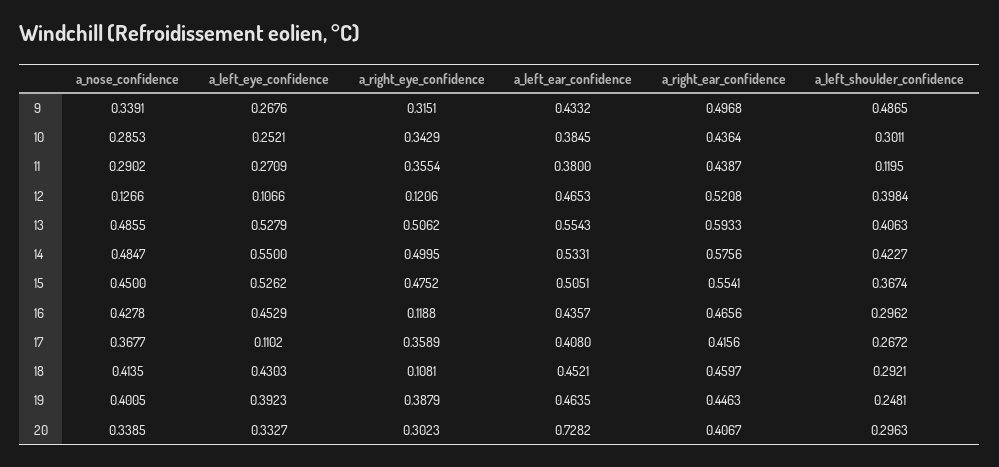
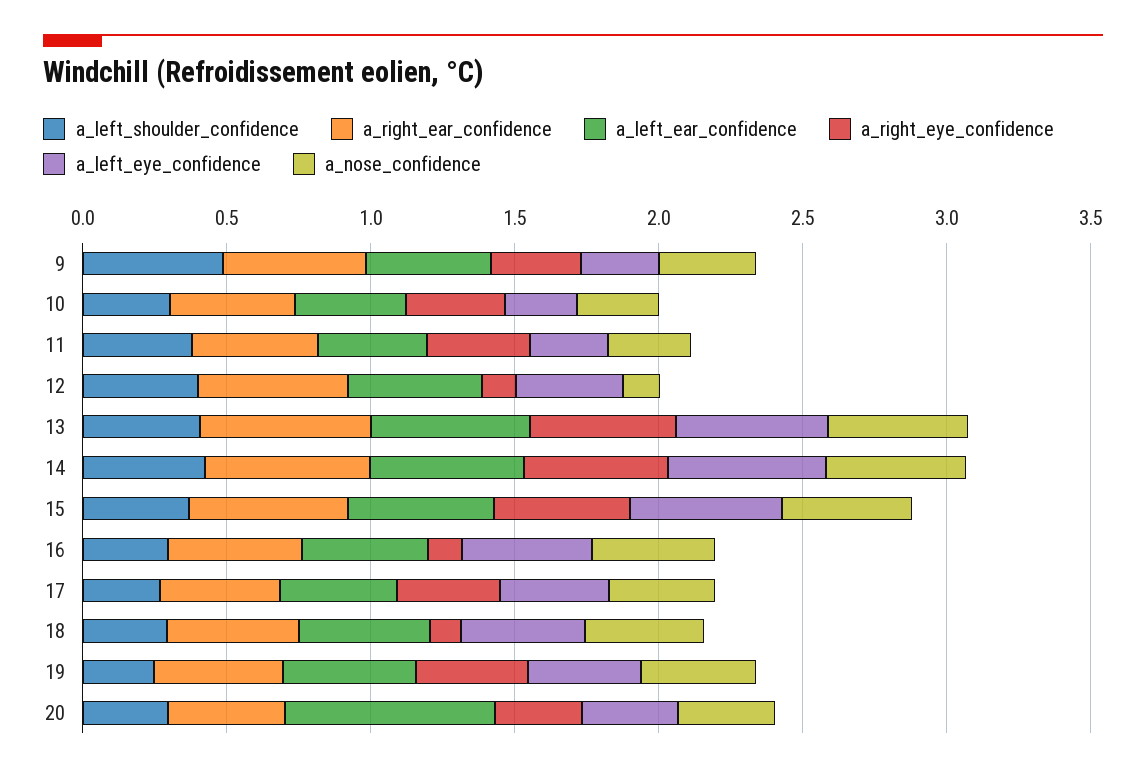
a_left_shoulder_confidence, 11: 0.1195 -> 0.4
a_left_eye_confidence, 12: 0.1066 -> 0.4
a_left_eye_confidence, 17: 0.1102 -> 0.4

